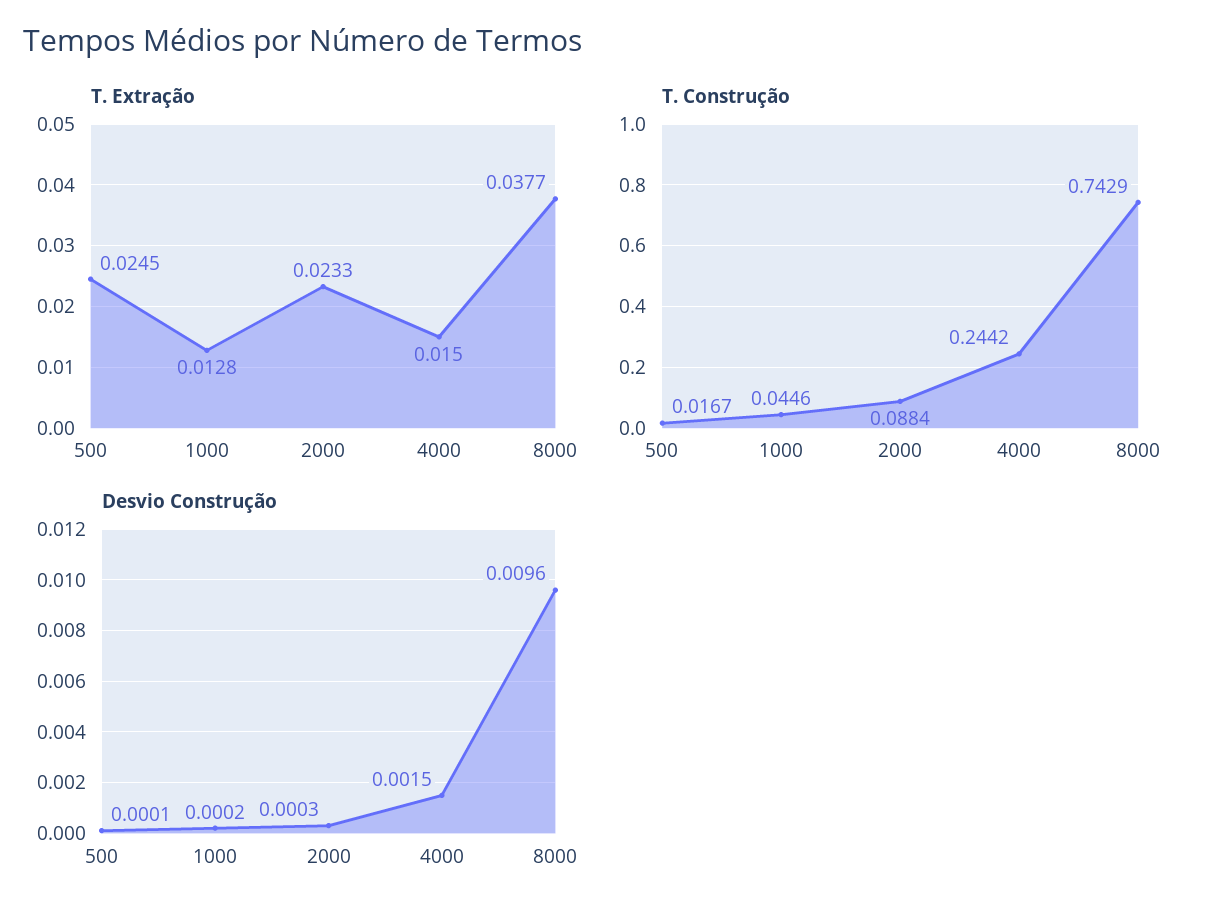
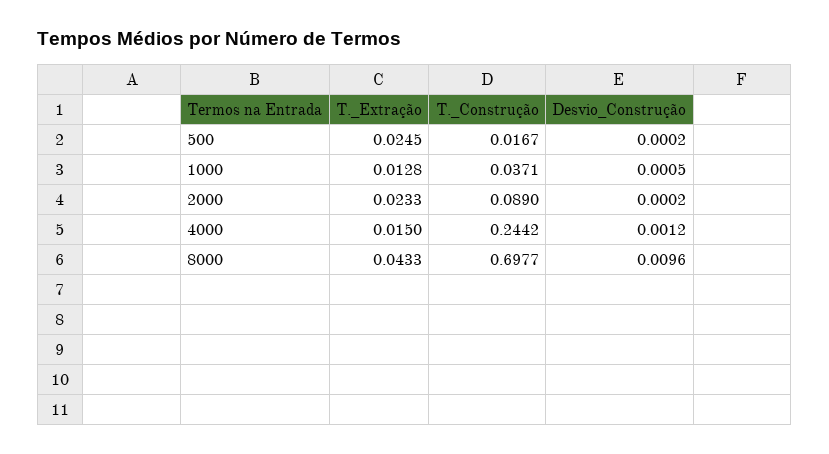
T. Extração, 8000: 0.0377 -> 0.0433
T. Construção, 1000: 0.0446 -> 0.0371
T. Construção, 2000: 0.0884 -> 0.089
T. Construção, 8000: 0.7429 -> 0.6977
Desvio Construção, 500: 0.0001 -> 0.0002
Desvio Construção, 1000: 0.0002 -> 0.0005
Desvio Construção, 2000: 0.0003 -> 0.0002
Desvio Construção, 4000: 0.0015 -> 0.0012

